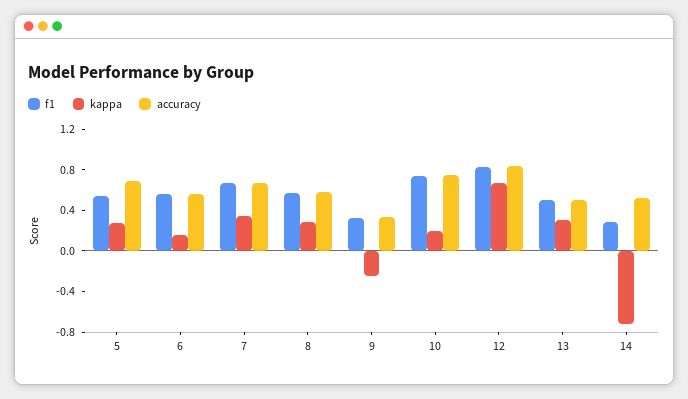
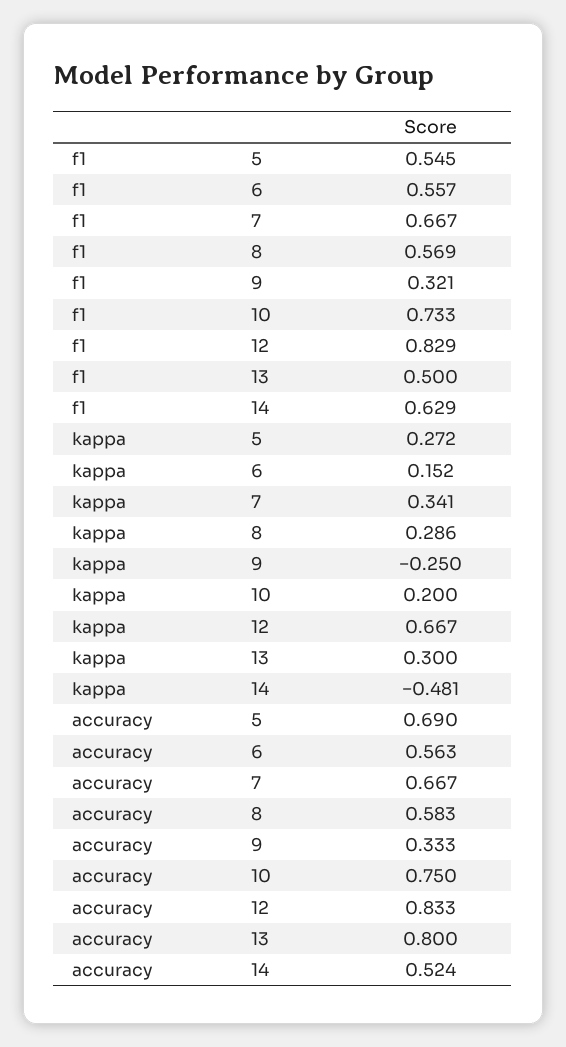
accuracy, 13: 0.5 -> 0.8
f1, 14: 0.3 -> 0.629
kappa, 14: -0.7 -> -0.481

